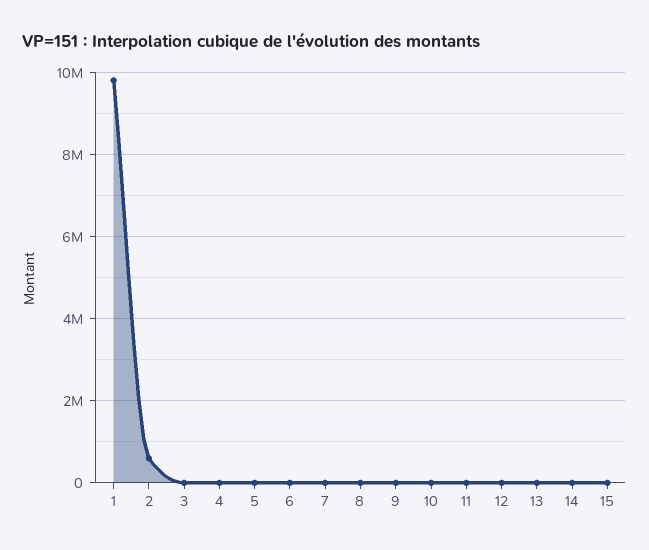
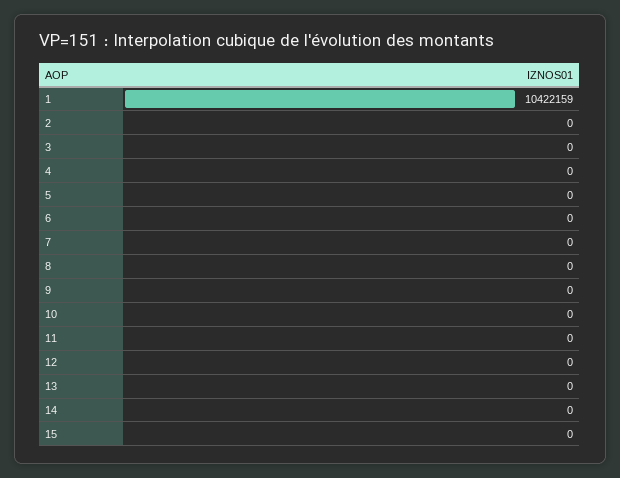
1: 9800000 -> 10422159
2: 600000 -> 0

